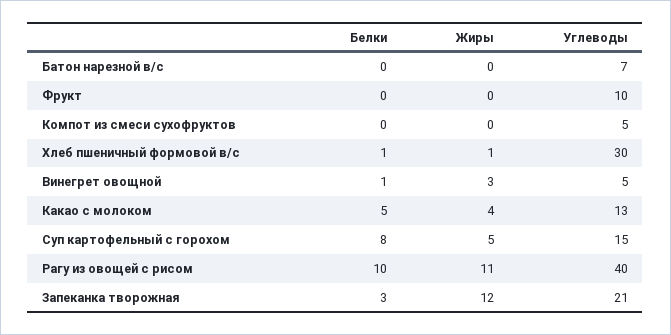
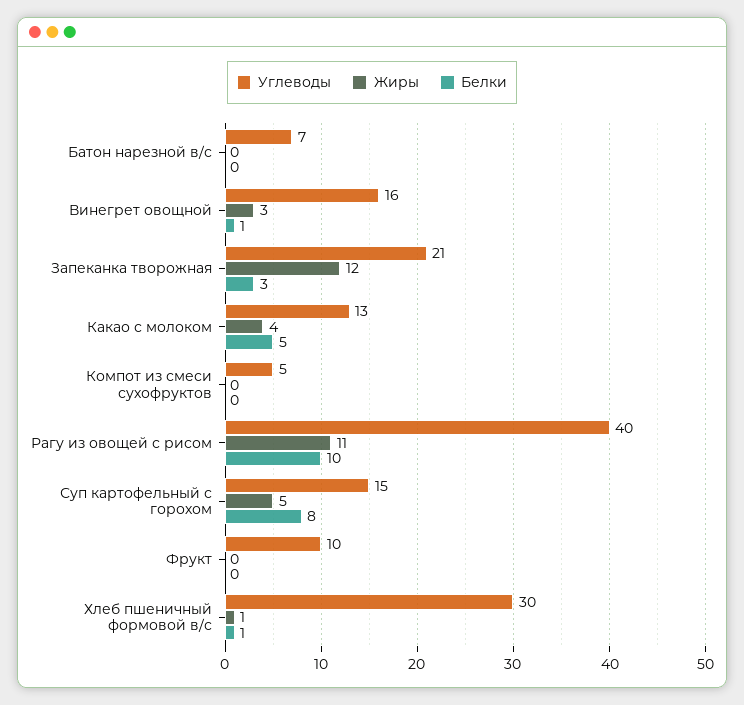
Углеводы, Винегрет овощной: 5 -> 16

